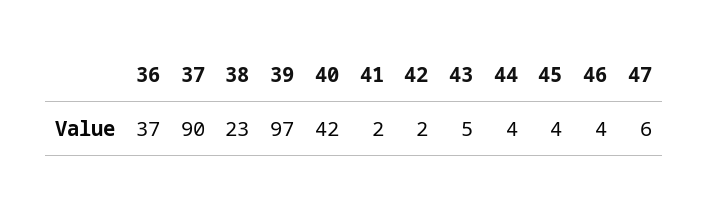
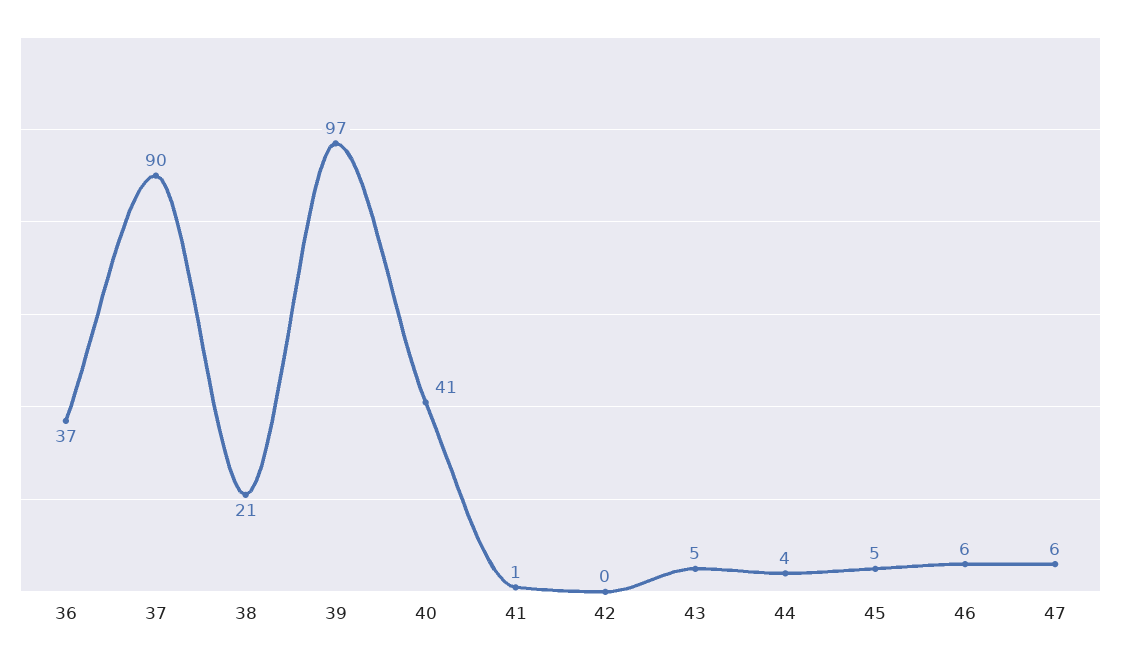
38: 23 -> 21
40: 42 -> 41
41: 2 -> 1
42: 2 -> 0
45: 4 -> 5
46: 4 -> 6

